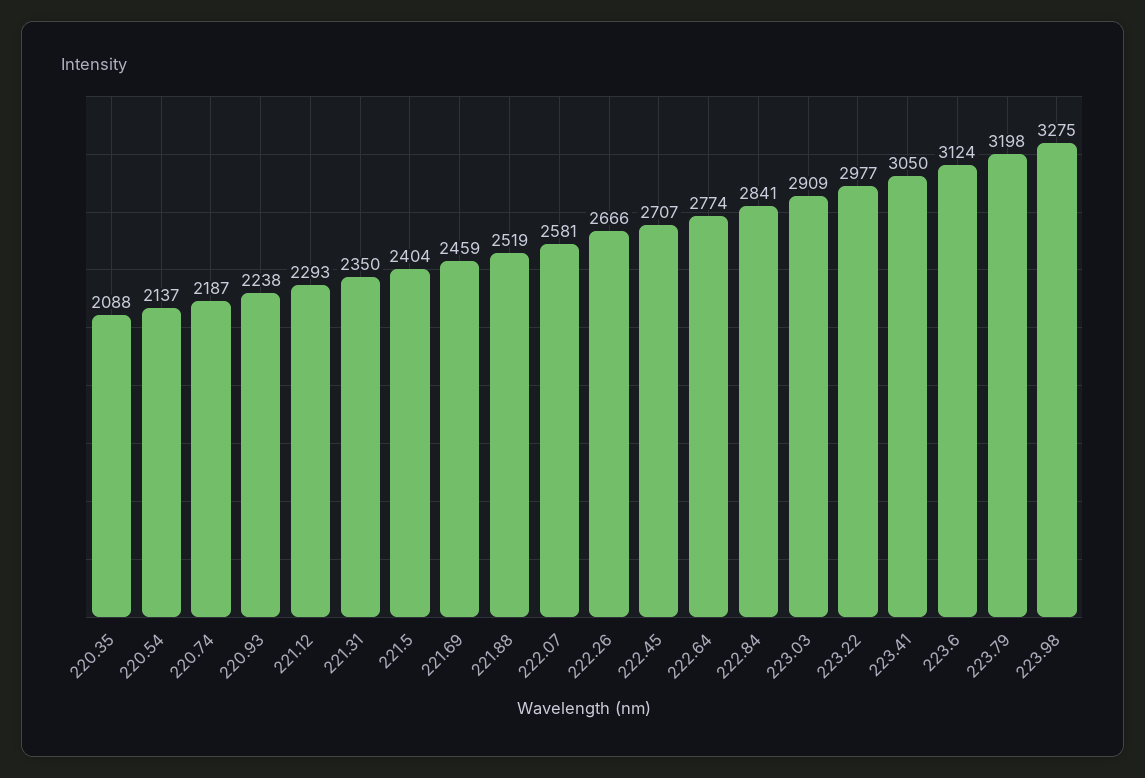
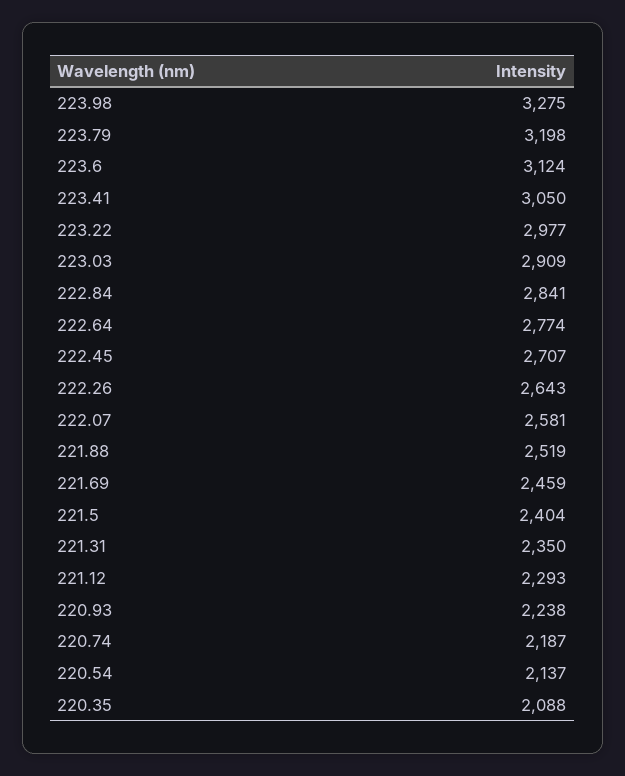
222.26: 2666 -> 2643

